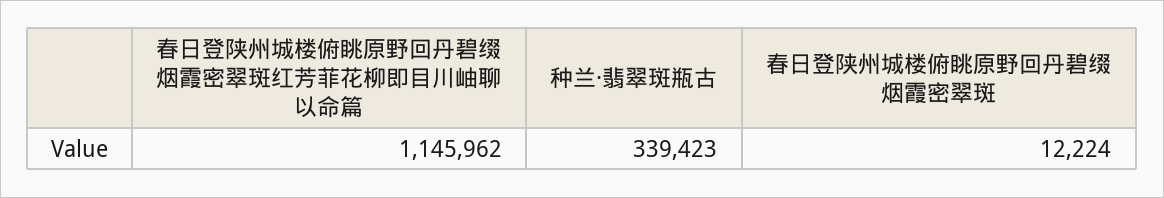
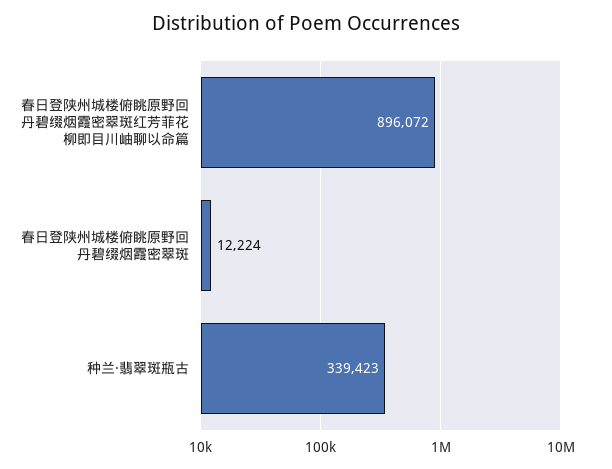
春日登陕州城楼俯眺原野回丹碧缀烟霞密翠斑红芳菲花柳即目川岫聊以命篇: 1145962 -> 896072

